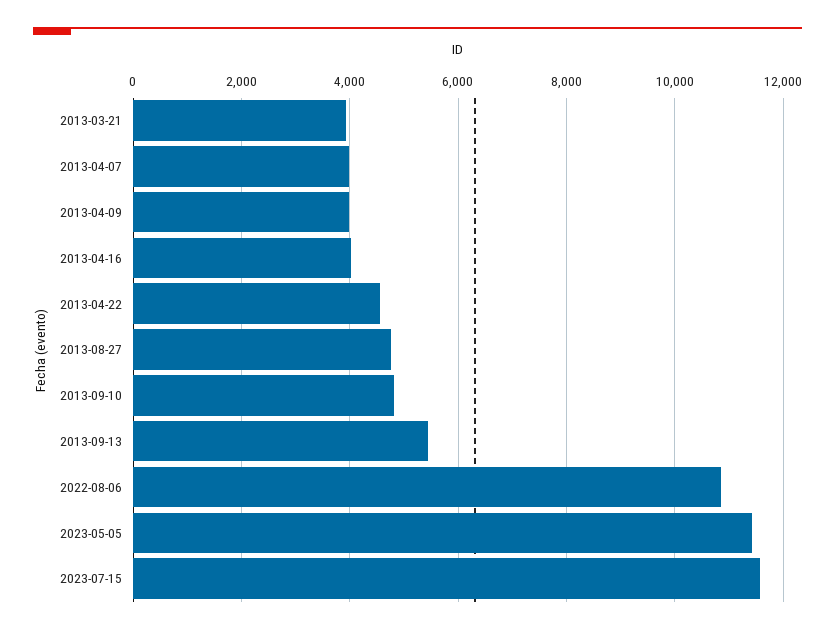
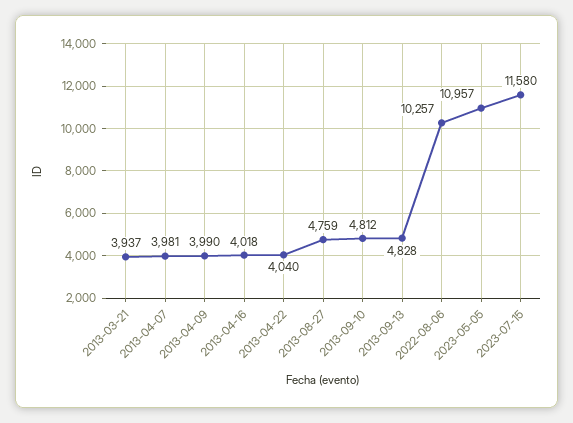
2013-04-22: 4600 -> 4040
2013-09-13: 5400 -> 4828
2022-08-06: 10800 -> 10257
2023-05-05: 11400 -> 10957

